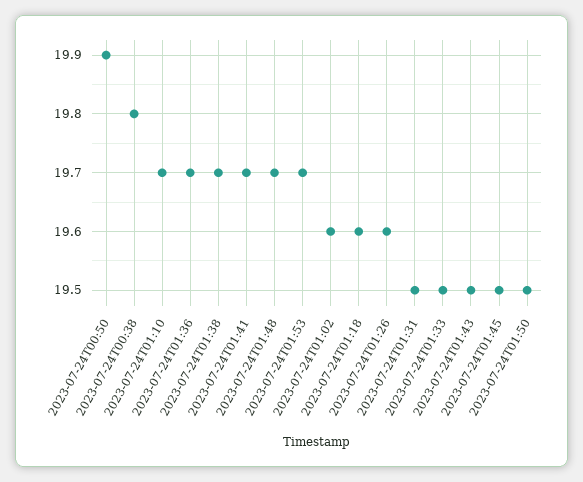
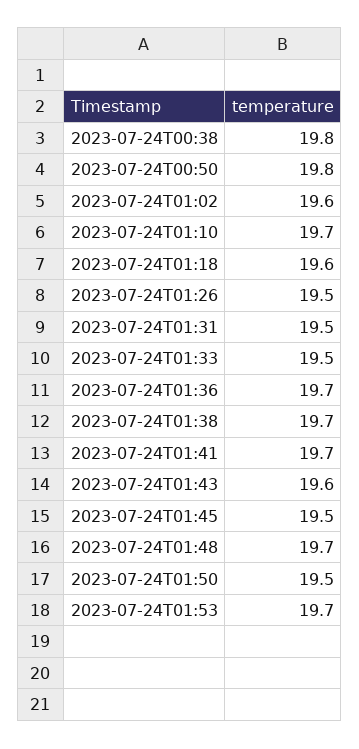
2023-07-24T00:50: 19.9 -> 19.8
2023-07-24T01:26: 19.6 -> 19.5
2023-07-24T01:43: 19.5 -> 19.6

